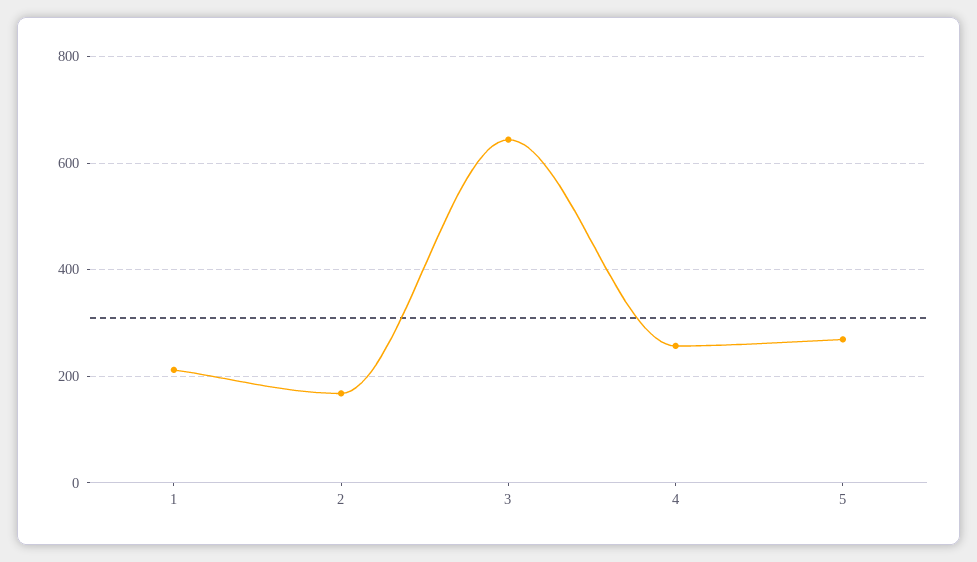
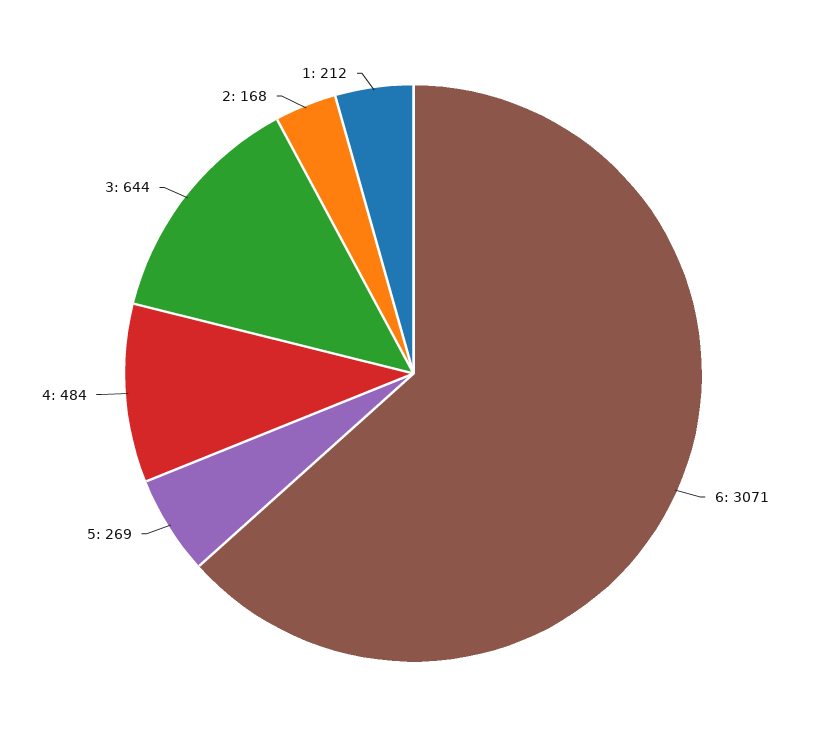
4: 260 -> 484
6: none -> 3071

